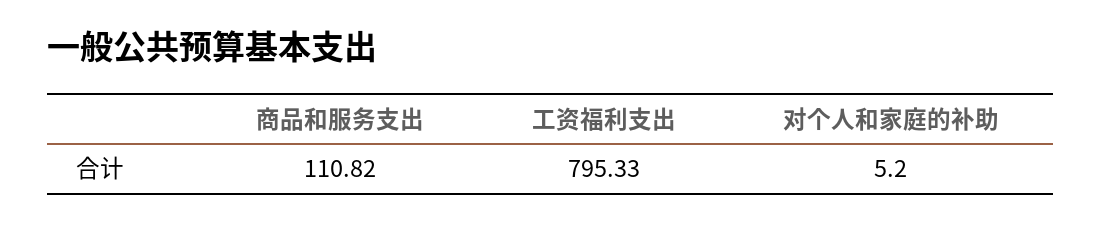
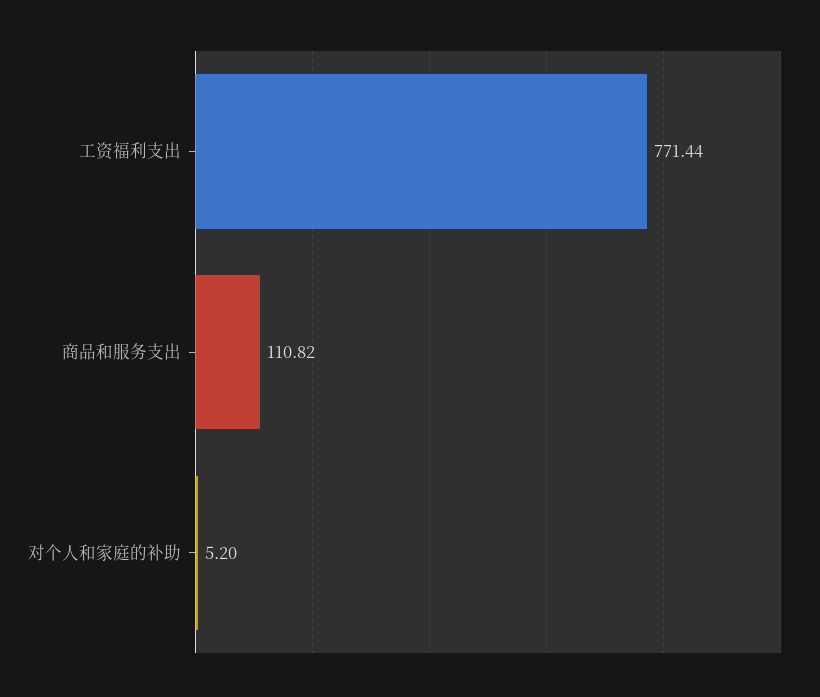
工资福利支出: 795.33 -> 771.44

